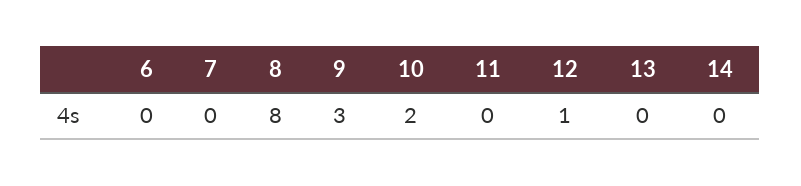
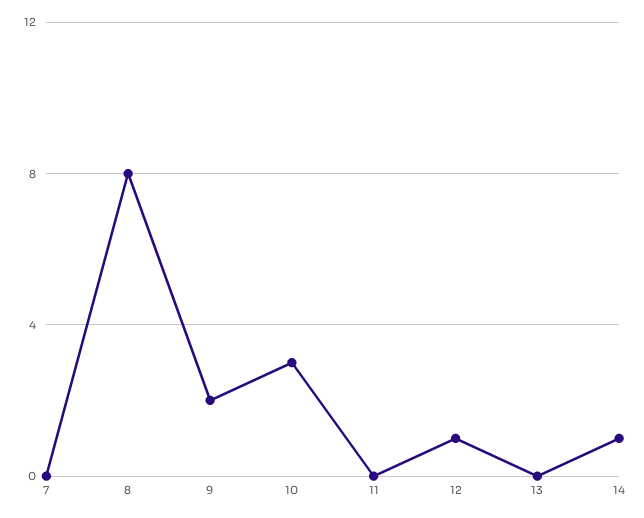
6: 0 -> none
9: 3 -> 2
10: 2 -> 3
14: 0 -> 1

